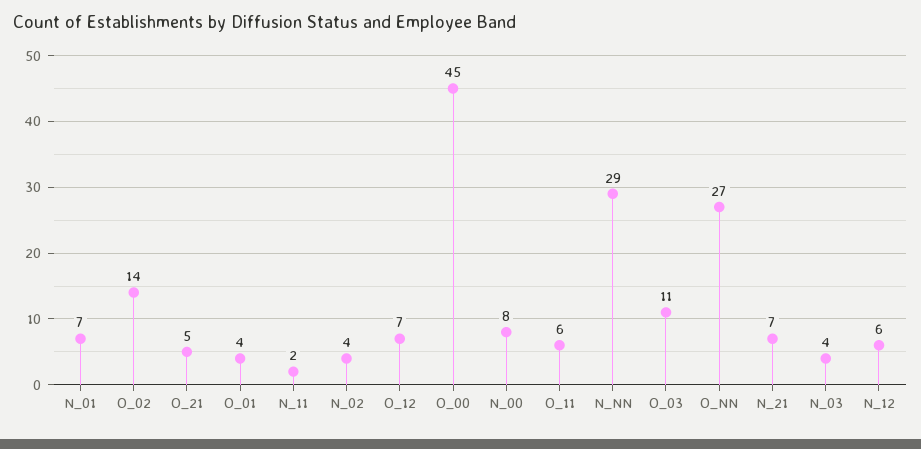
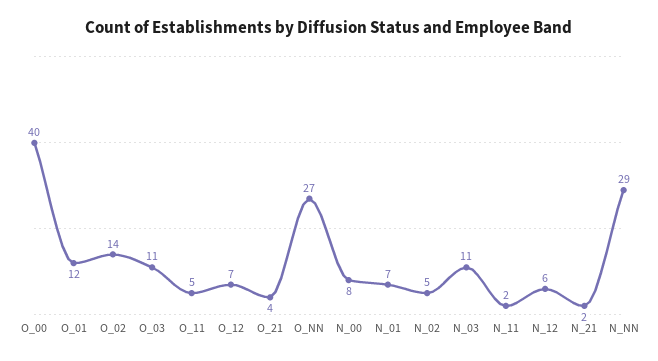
O_21: 5 -> 4
O_01: 4 -> 12
N_02: 4 -> 5
O_00: 45 -> 40
O_11: 6 -> 5
N_21: 7 -> 2
N_03: 4 -> 11

